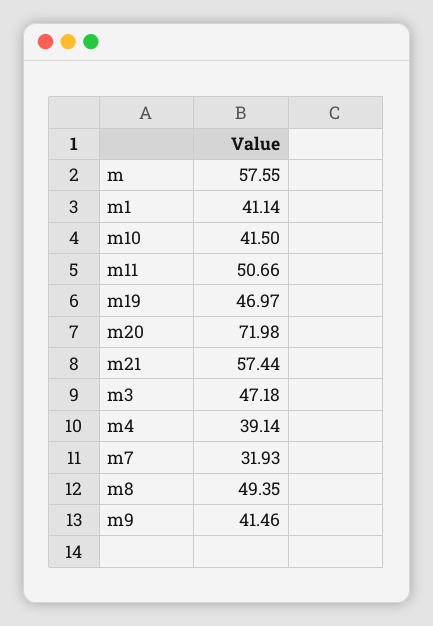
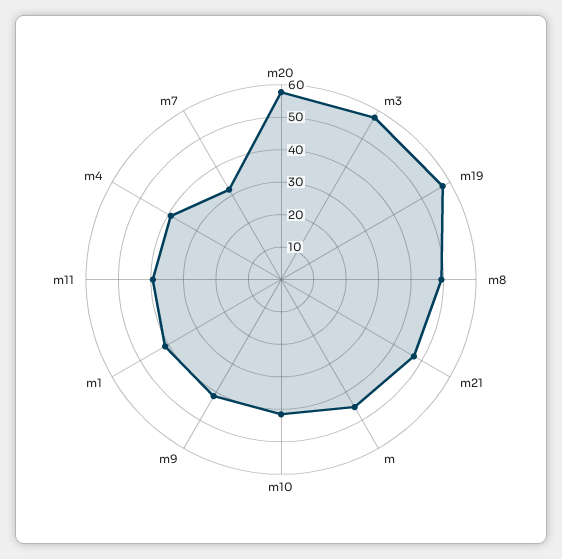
m: 57.55 -> 45
m11: 50.66 -> 40
m19: 46.97 -> 57.5
m20: 71.98 -> 57.5
m21: 57.44 -> 47.5
m3: 47.18 -> 57.5

